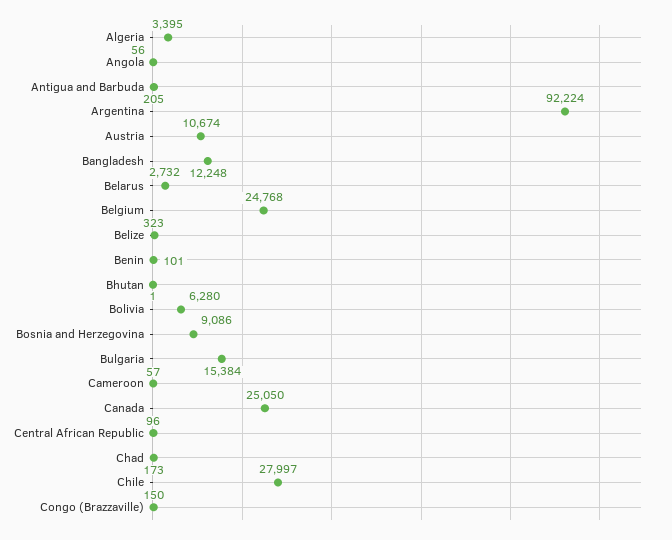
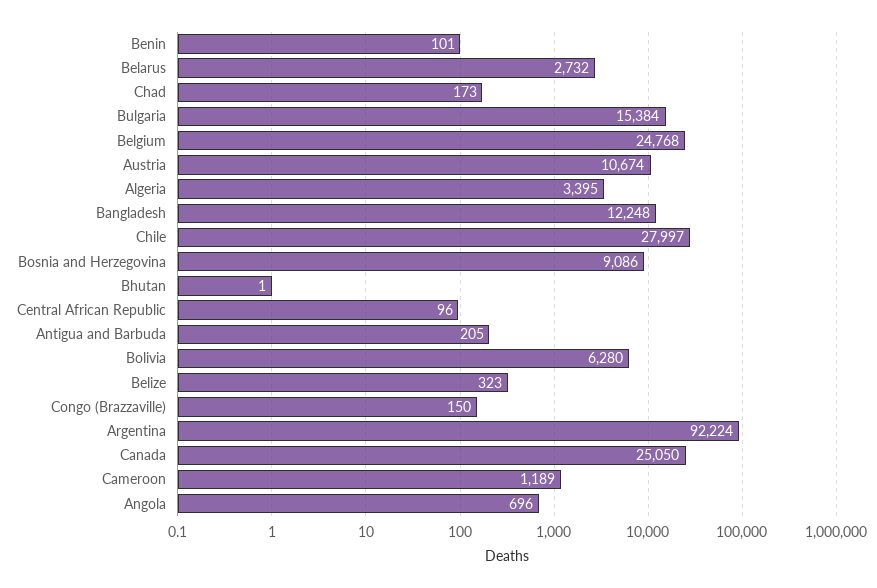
Angola: 56 -> 696
Cameroon: 57 -> 1189

